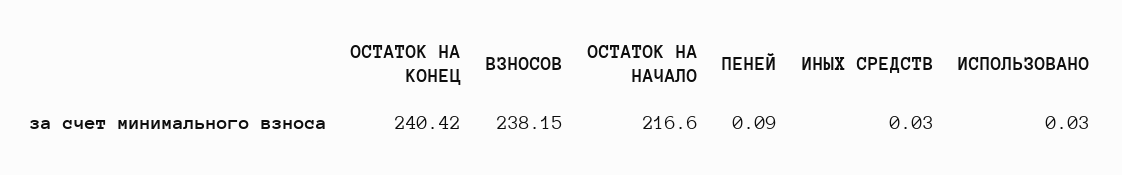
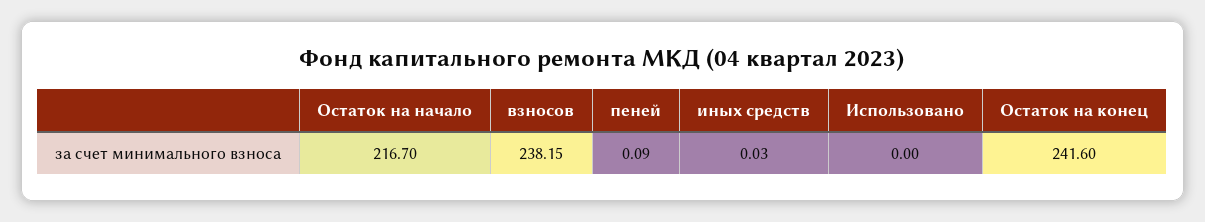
ОСТАТОК НА КОНЕЦ: 240.42 -> 241.6
ОСТАТОК НА НАЧАЛО: 216.6 -> 216.7
ИСПОЛЬЗОВАНО: 0.03 -> 0

